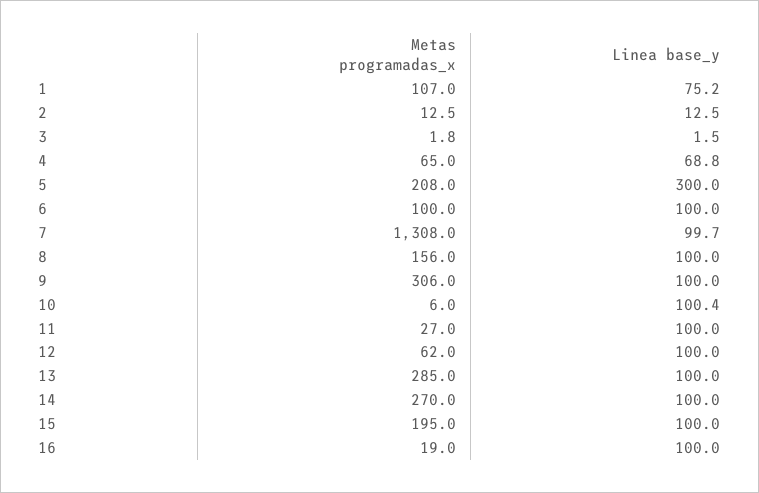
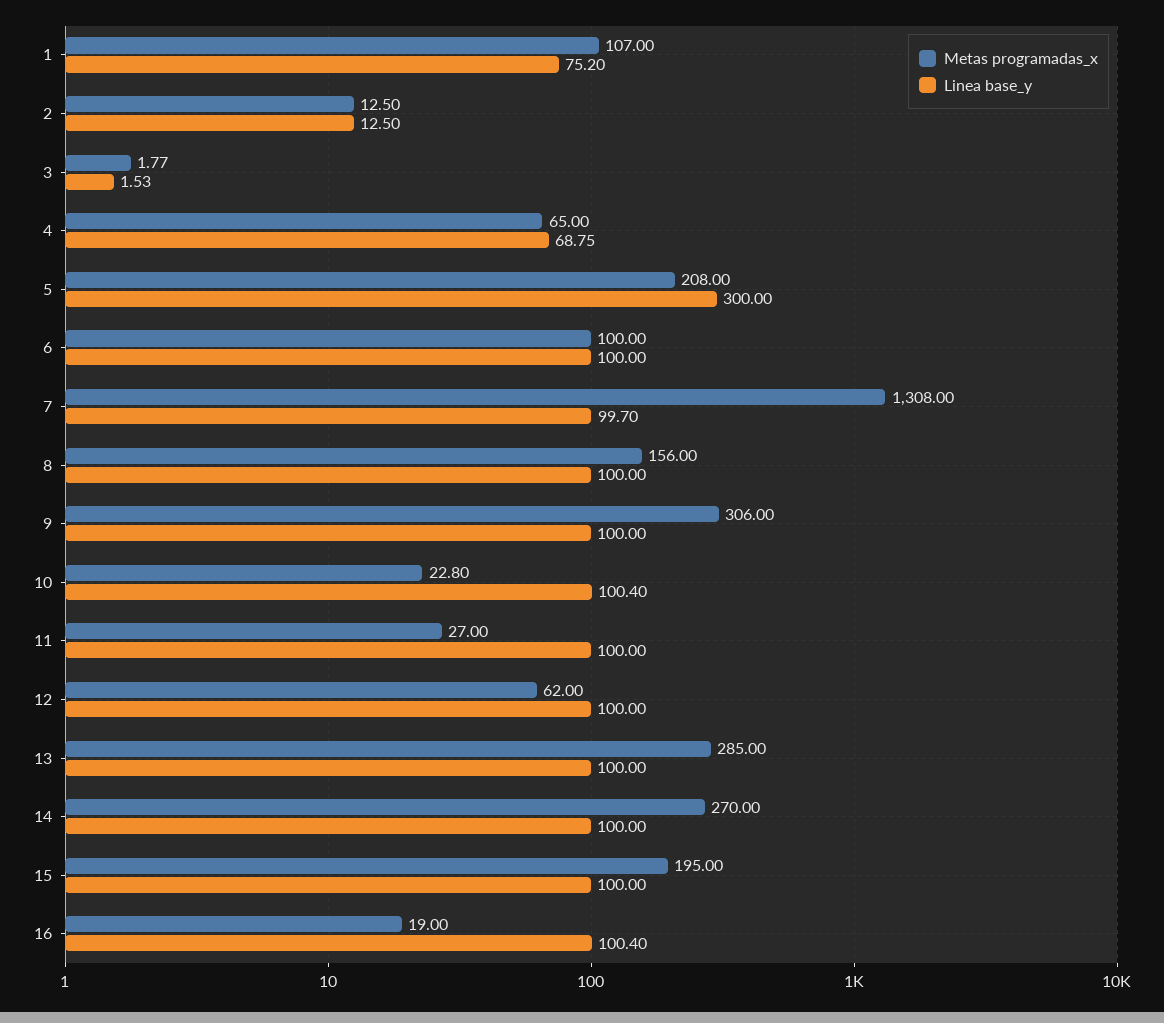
Metas programadas_x, 10: 6 -> 22.8
Linea base_y, 16: 100 -> 100.4

